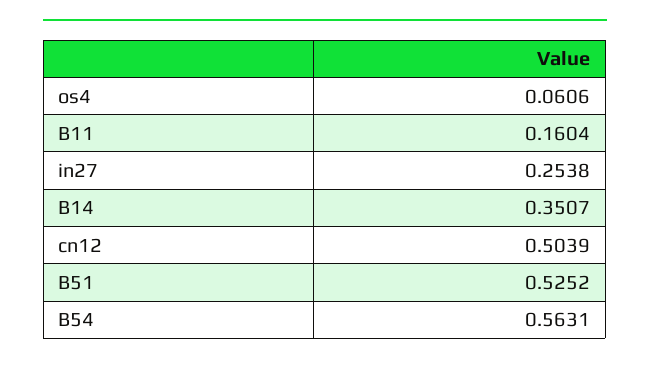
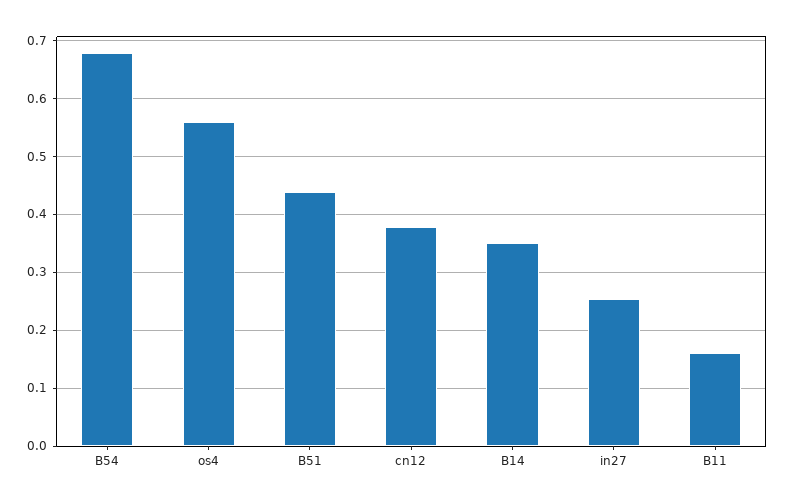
os4: 0.0606 -> 0.56
cn12: 0.5039 -> 0.38
B51: 0.5252 -> 0.44
B54: 0.5631 -> 0.68

